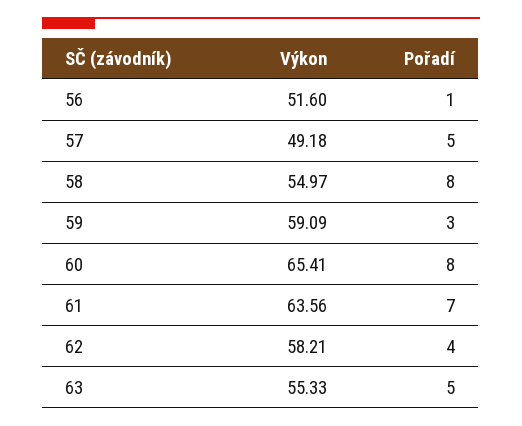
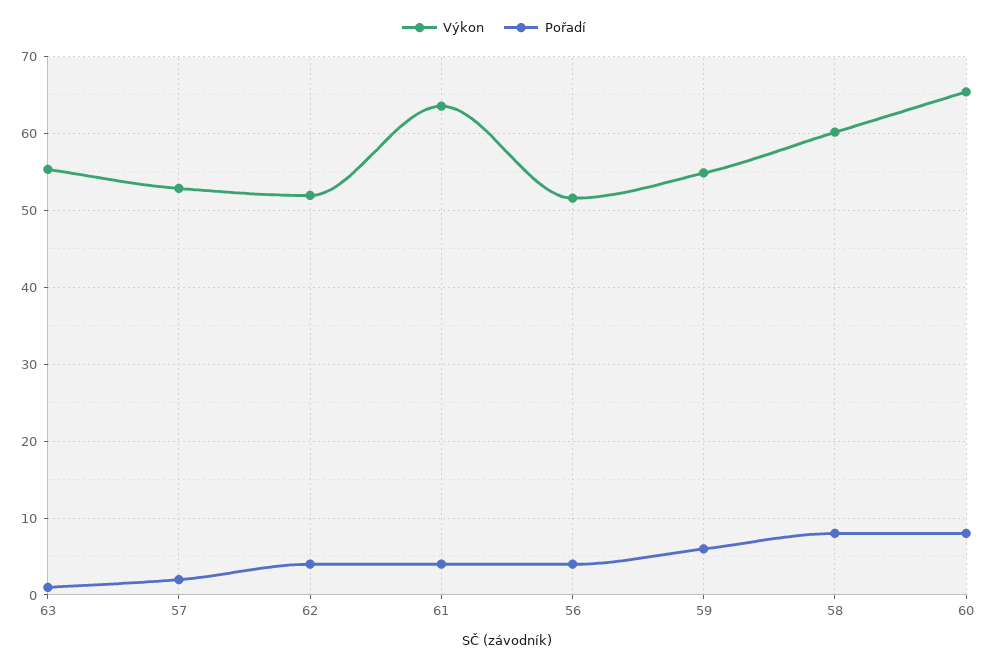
Pořadí, 56: 1 -> 4
Výkon, 57: 49.18 -> 53
Pořadí, 57: 5 -> 2
Výkon, 58: 54.97 -> 60
Výkon, 59: 59.09 -> 55
Pořadí, 59: 3 -> 6
Pořadí, 61: 7 -> 4
Výkon, 62: 58.21 -> 52
Pořadí, 63: 5 -> 1

